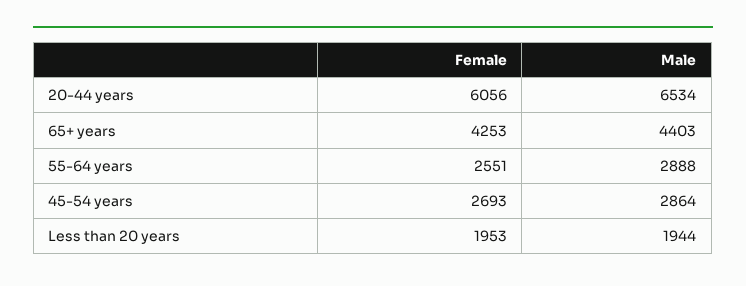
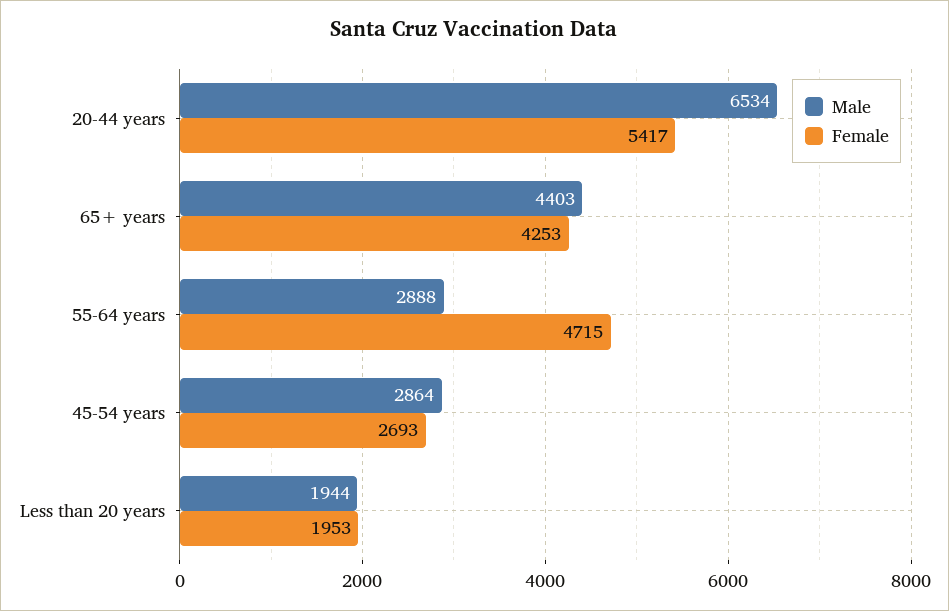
Female, 20-44 years: 6056 -> 5417
Female, 55-64 years: 2551 -> 4715

